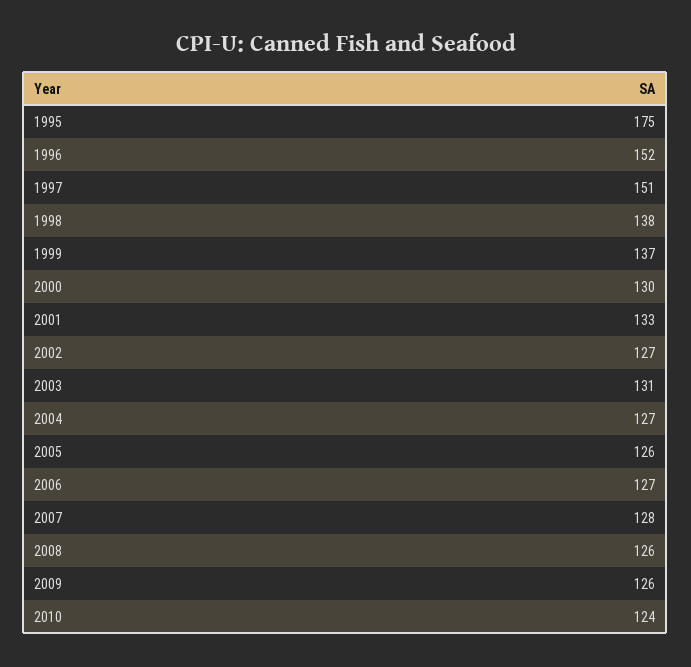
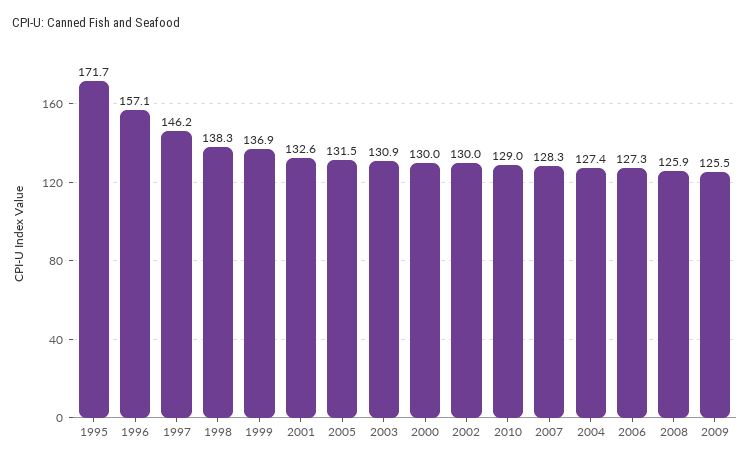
1995: 175 -> 171.7
1996: 152 -> 157.1
1997: 151 -> 146.2
2002: 127 -> 130
2005: 126 -> 131.5
2010: 124 -> 129

